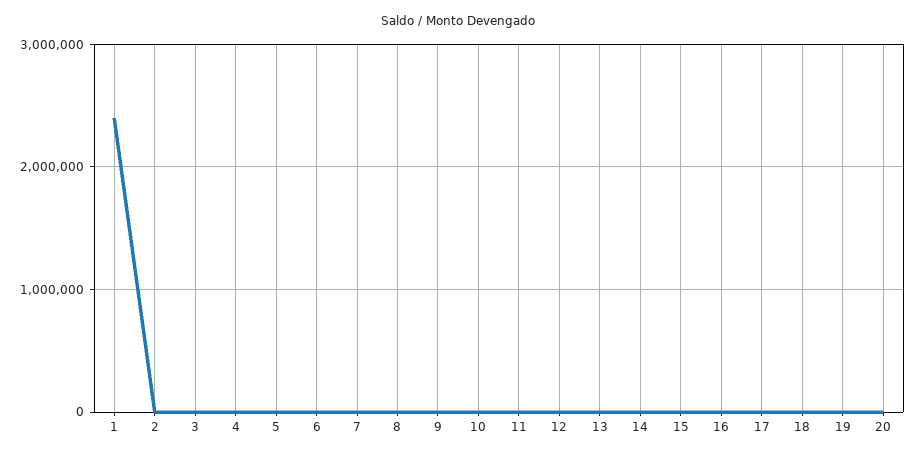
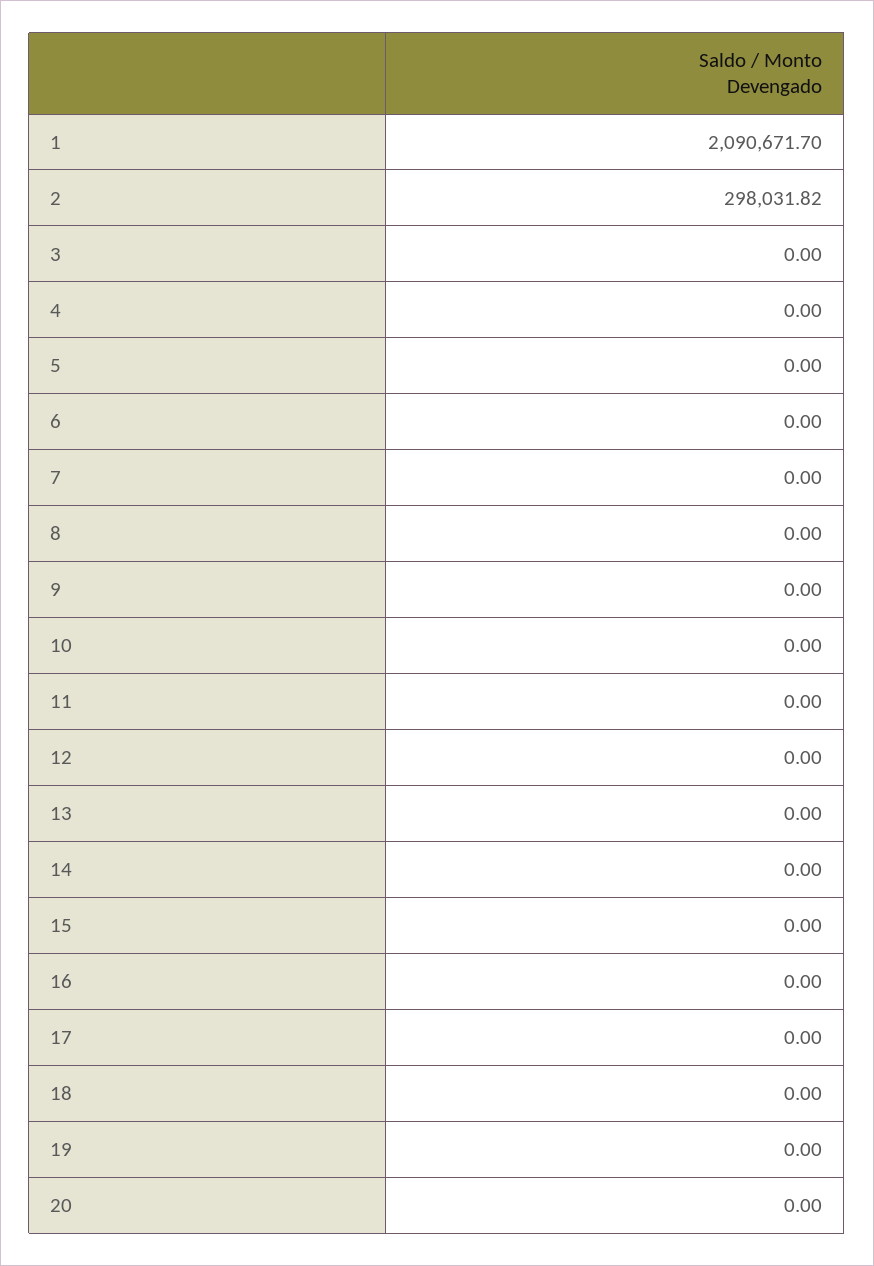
1: 2400000 -> 2090671.7
2: 0 -> 298031.82

